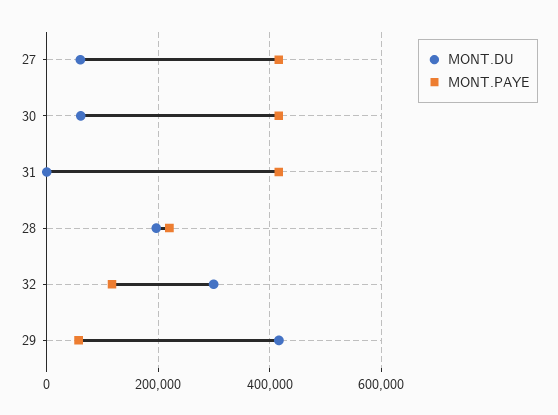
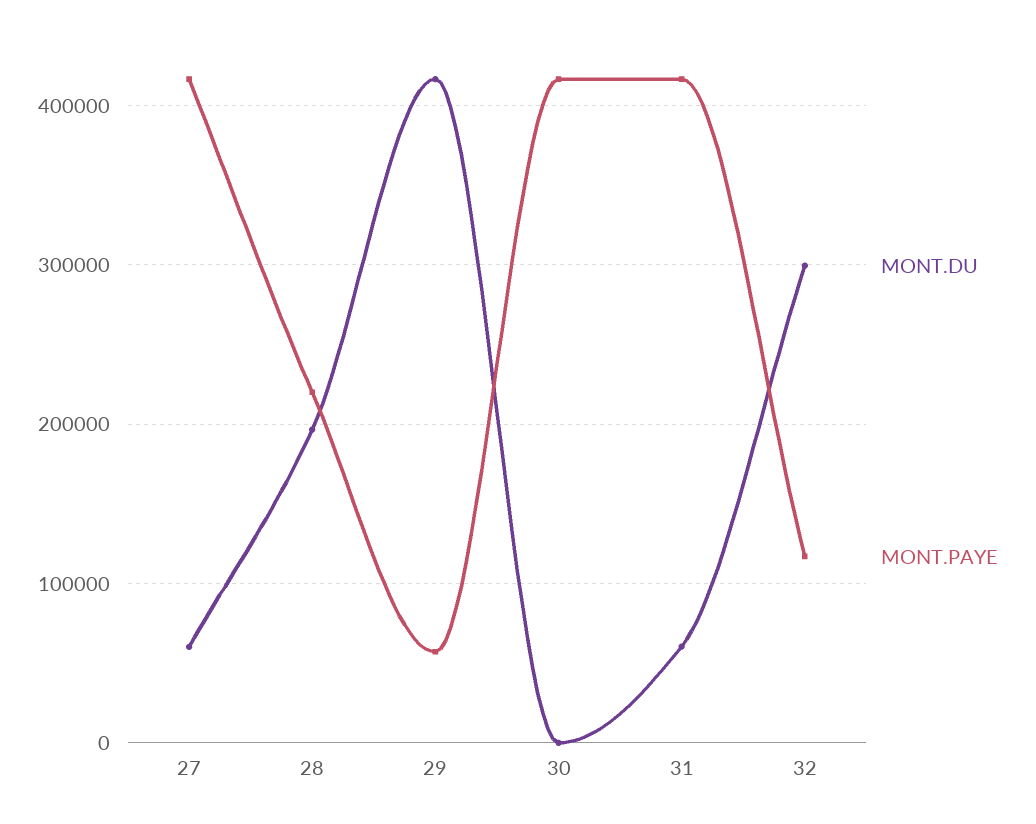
MONT.DU, 30: 60000 -> 0
MONT.DU, 31: 0 -> 60000

